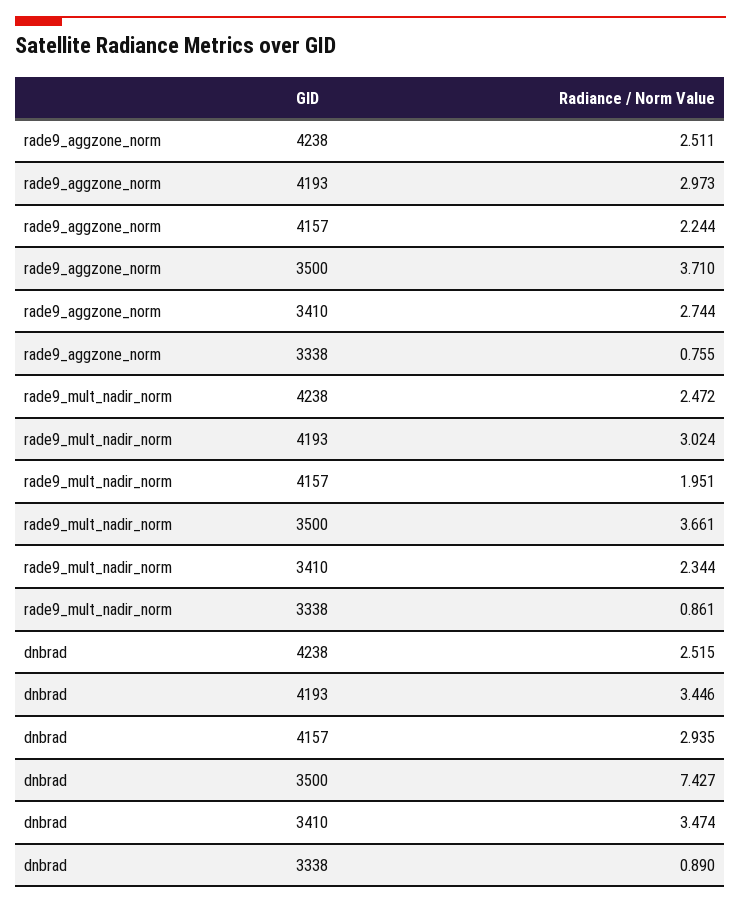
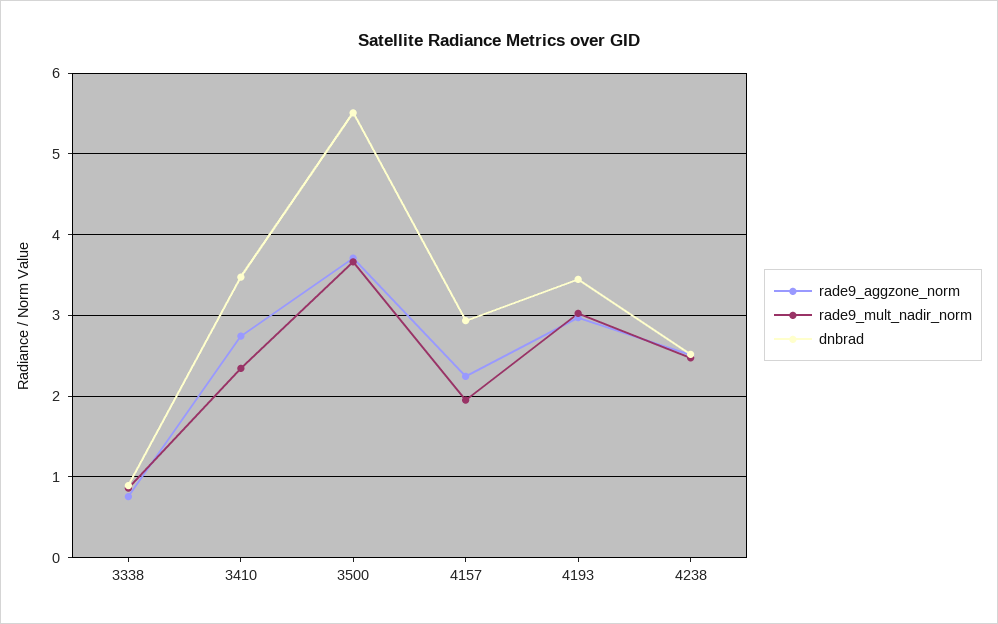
dnbrad, 3500: 7.427 -> 5.5

